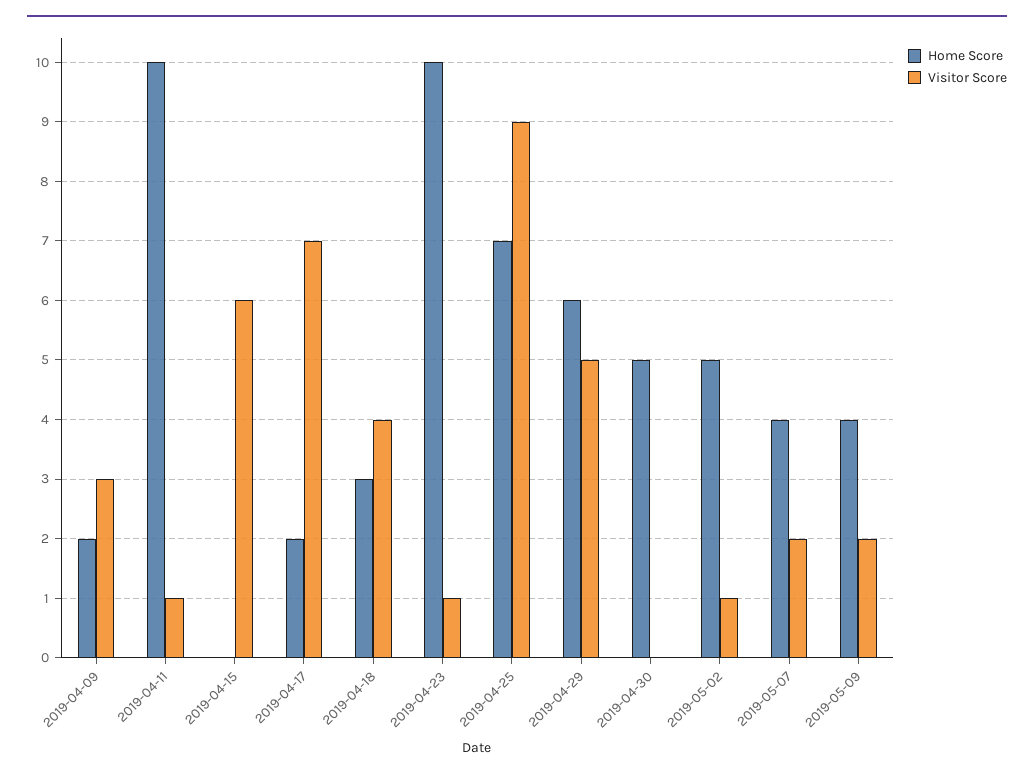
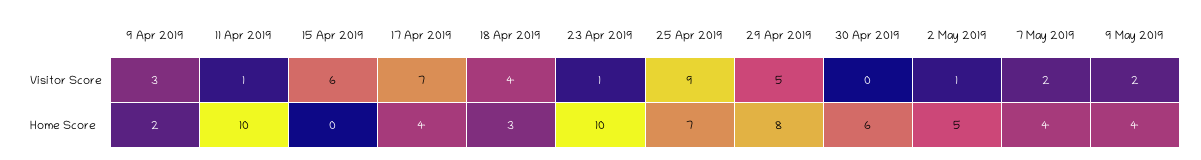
Home Score, 2019-04-17: 2 -> 4
Home Score, 2019-04-29: 6 -> 8
Home Score, 2019-04-30: 5 -> 6

